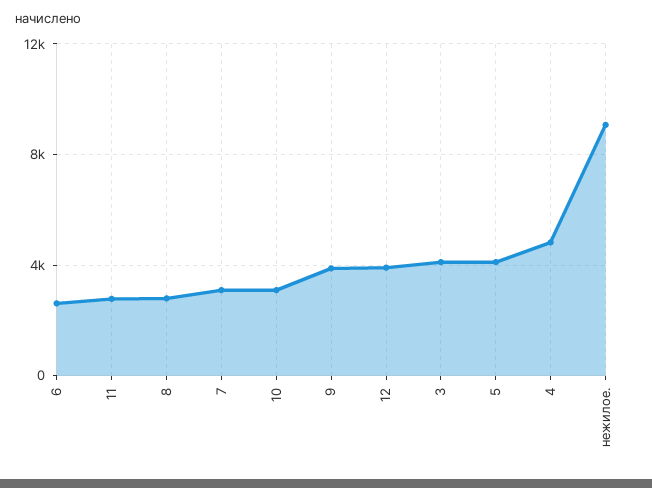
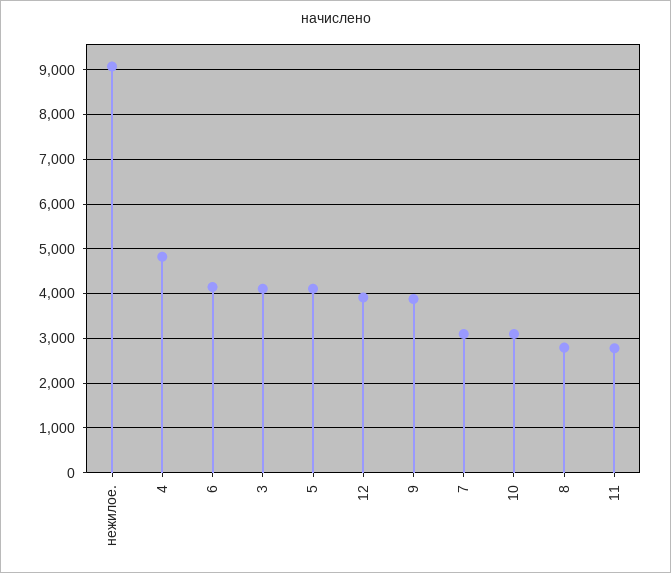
6: 2500 -> 4200

